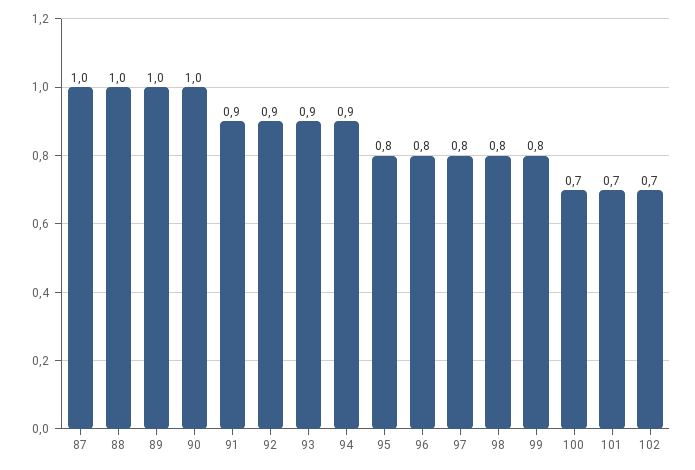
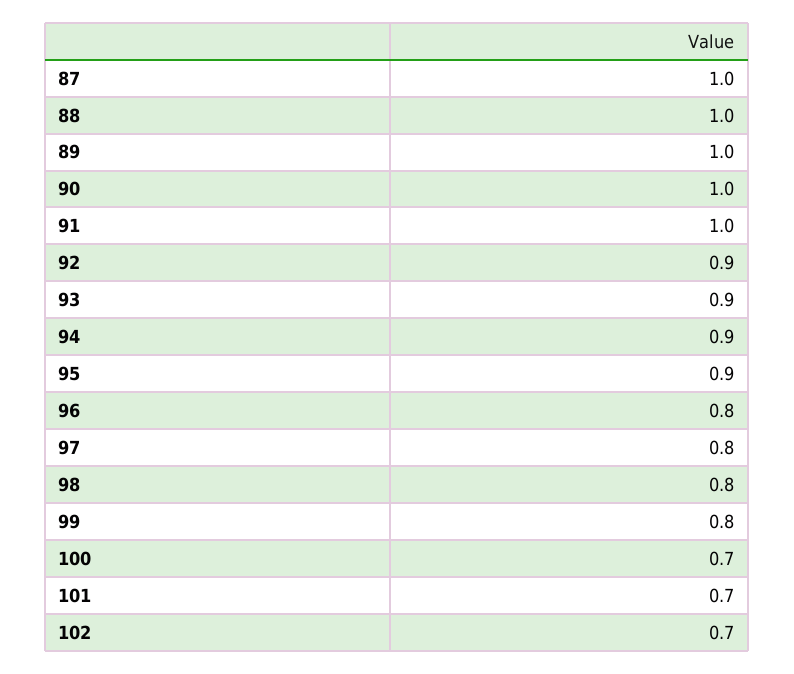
91: 0.9 -> 1
95: 0.8 -> 0.9

